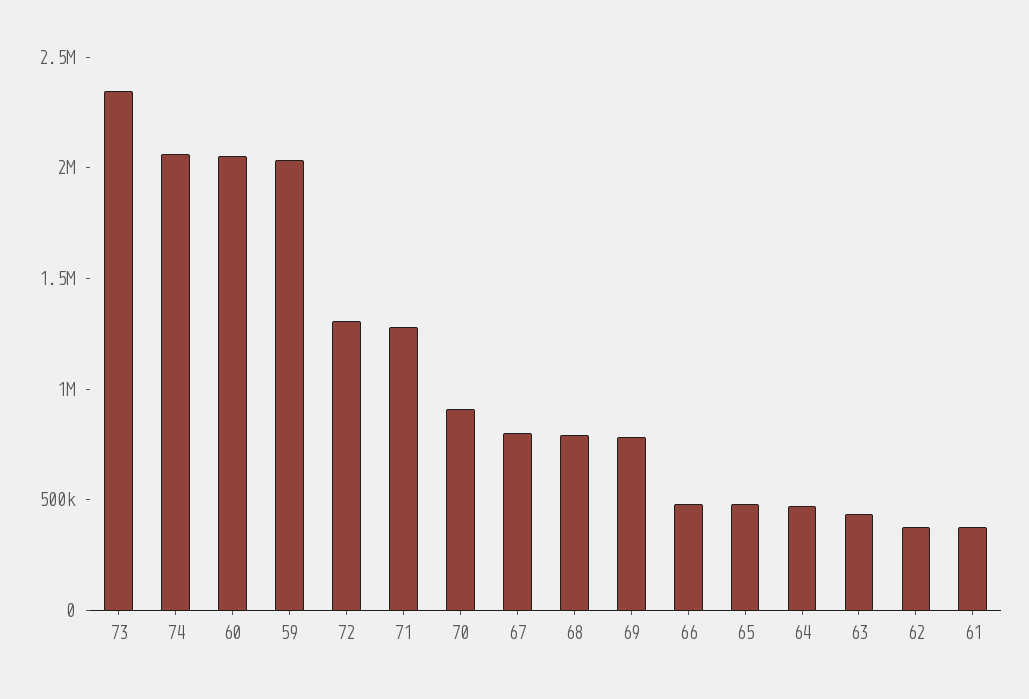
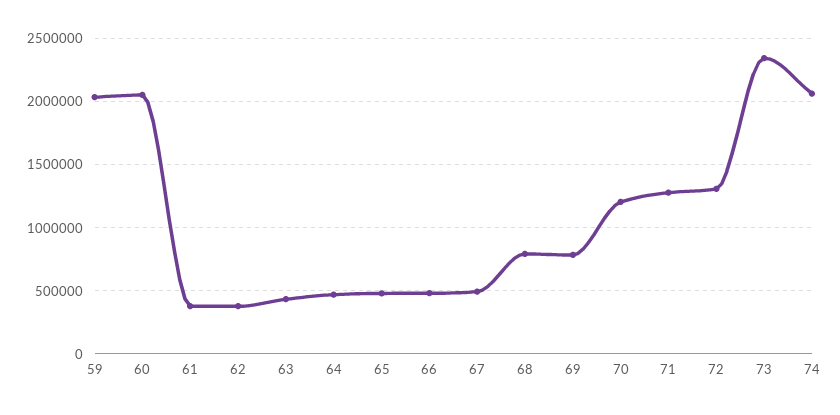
70: 900000 -> 1200000
67: 800000 -> 500000

